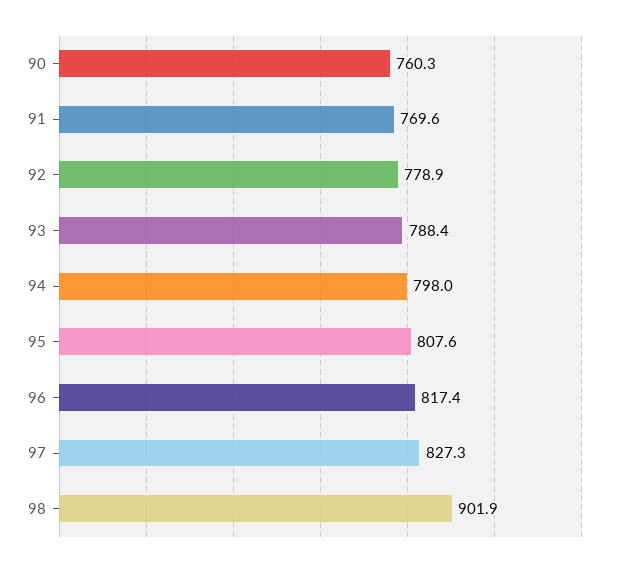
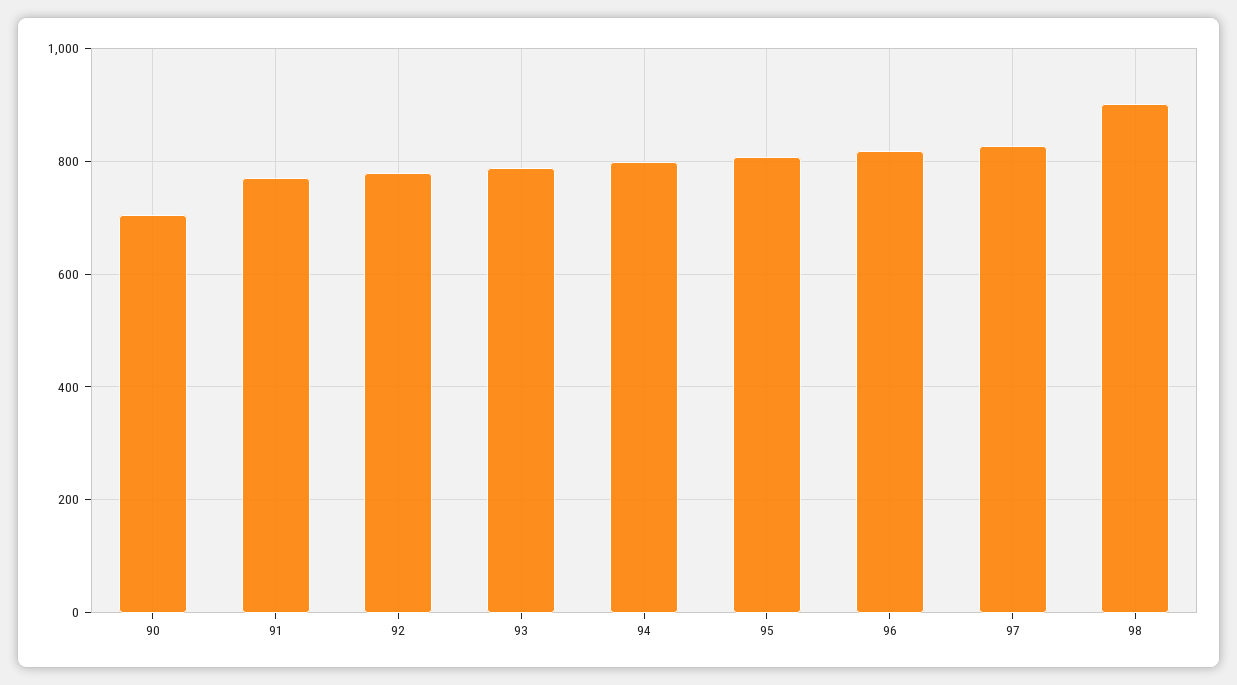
90: 760.3 -> 700

